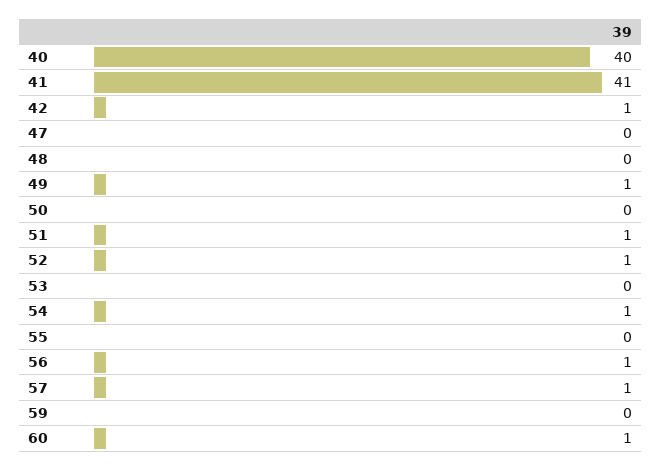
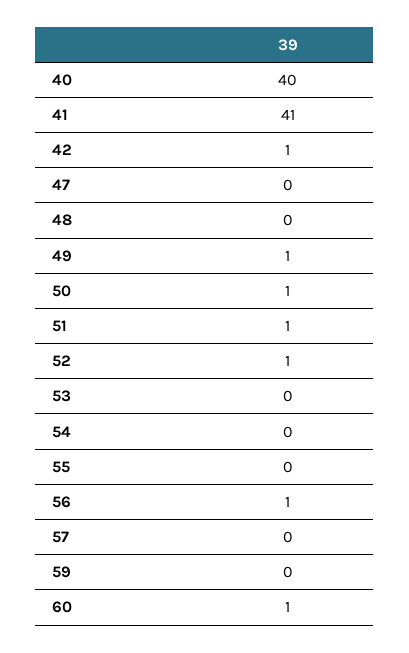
50: 0 -> 1
54: 1 -> 0
57: 1 -> 0

